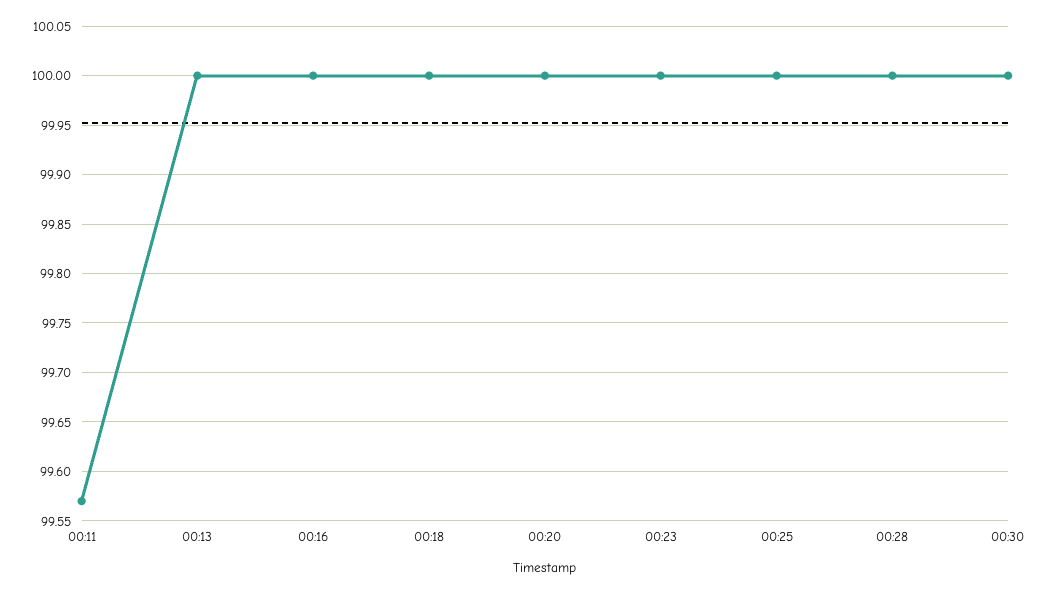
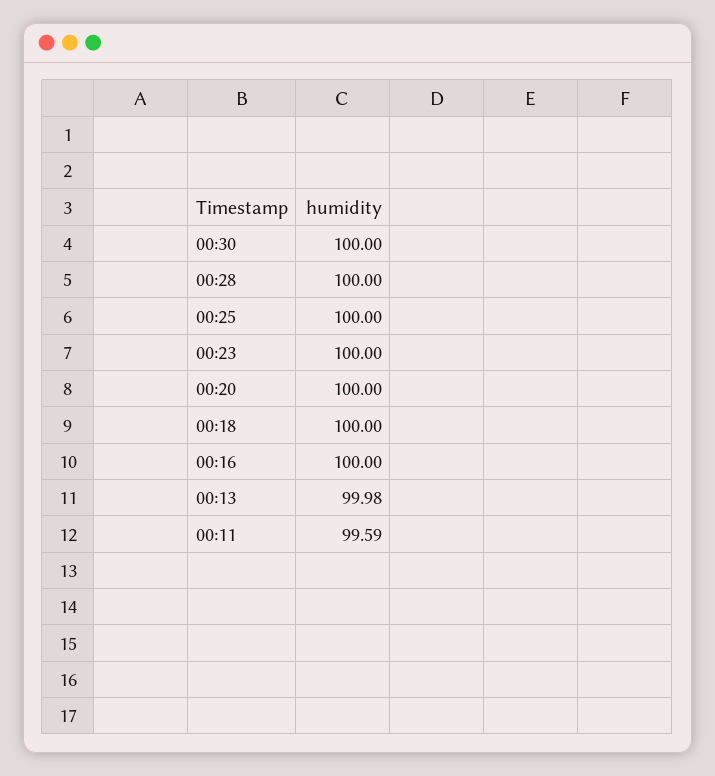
00:11: 99.57 -> 99.59
00:13: 100 -> 99.98

